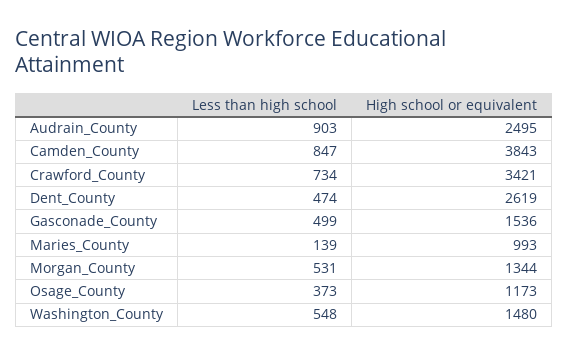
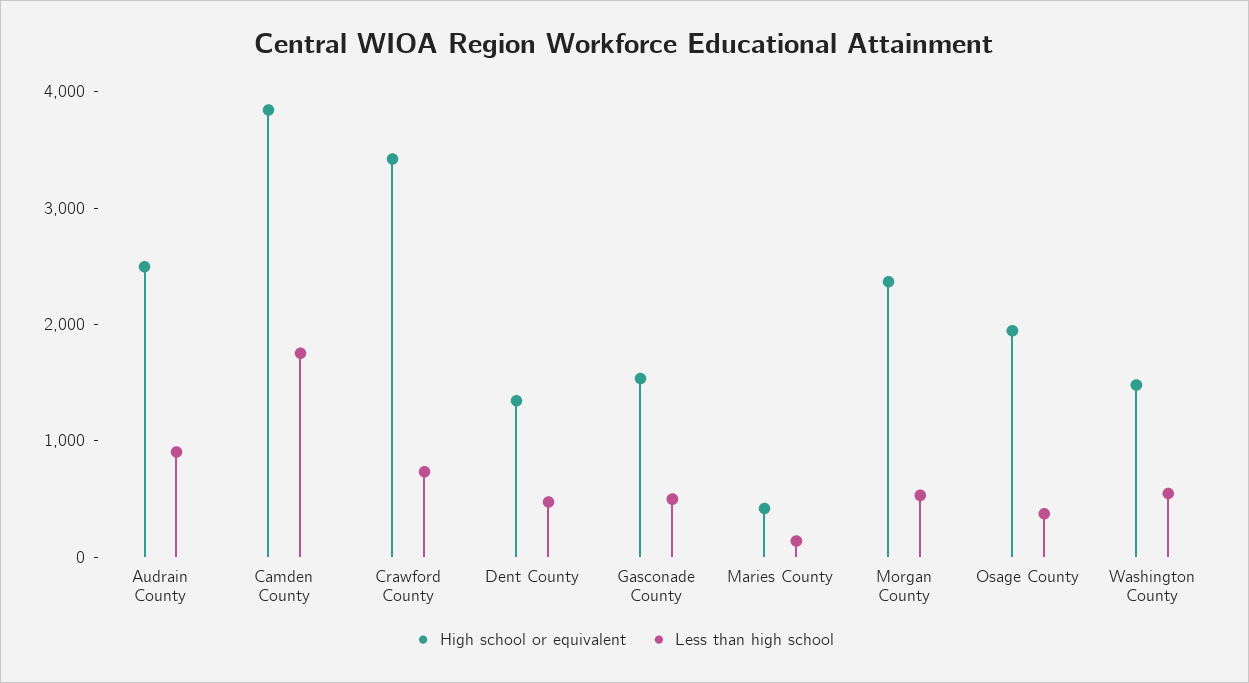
Less than high school, Camden_County: 847 -> 1800
High school or equivalent, Dent_County: 2619 -> 1400
High school or equivalent, Maries_County: 993 -> 400
High school or equivalent, Morgan_County: 1344 -> 2400
High school or equivalent, Osage_County: 1173 -> 2000

